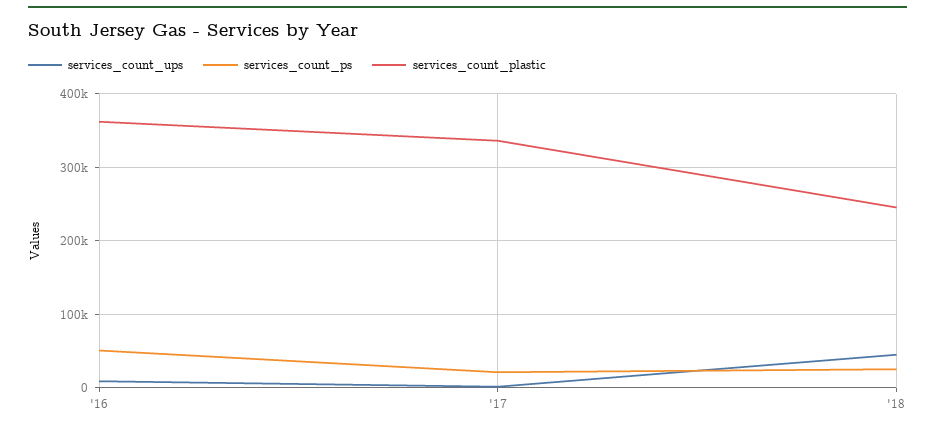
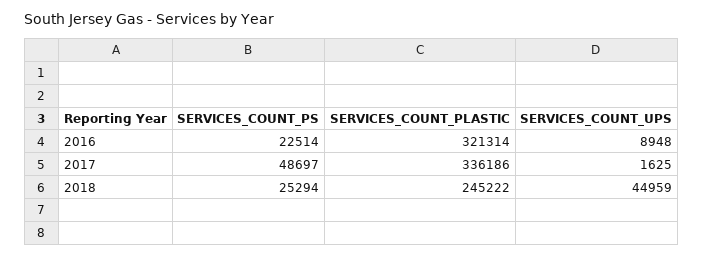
services_count_ps, '16: 50000 -> 22514
services_count_plastic, '16: 360000 -> 321314
services_count_ps, '17: 20000 -> 48697

